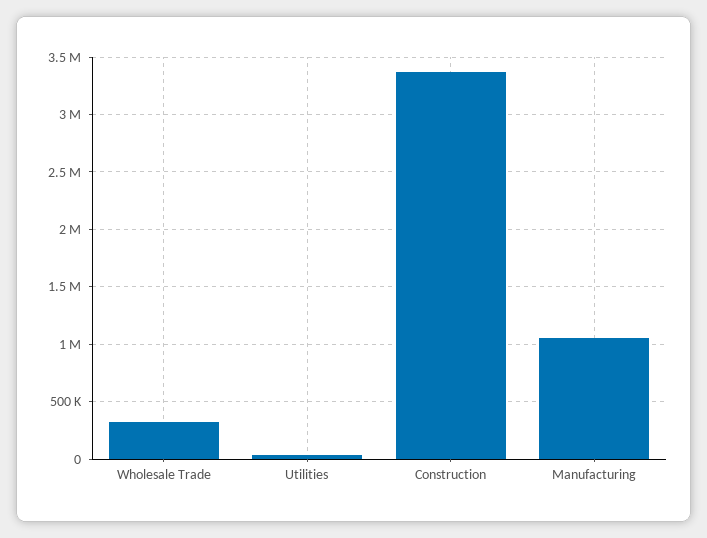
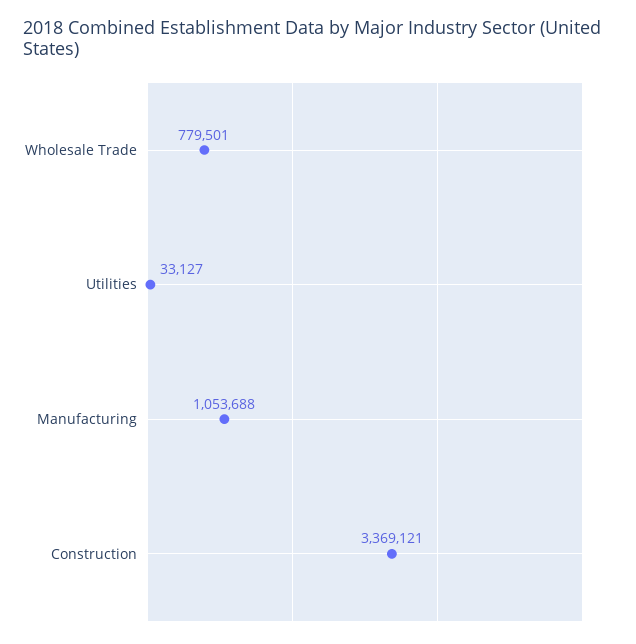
Wholesale Trade: 300000 -> 779501

